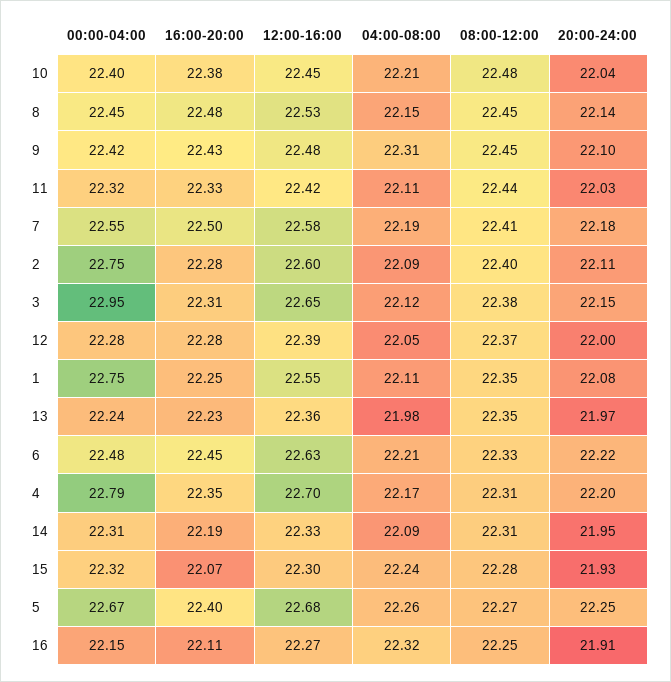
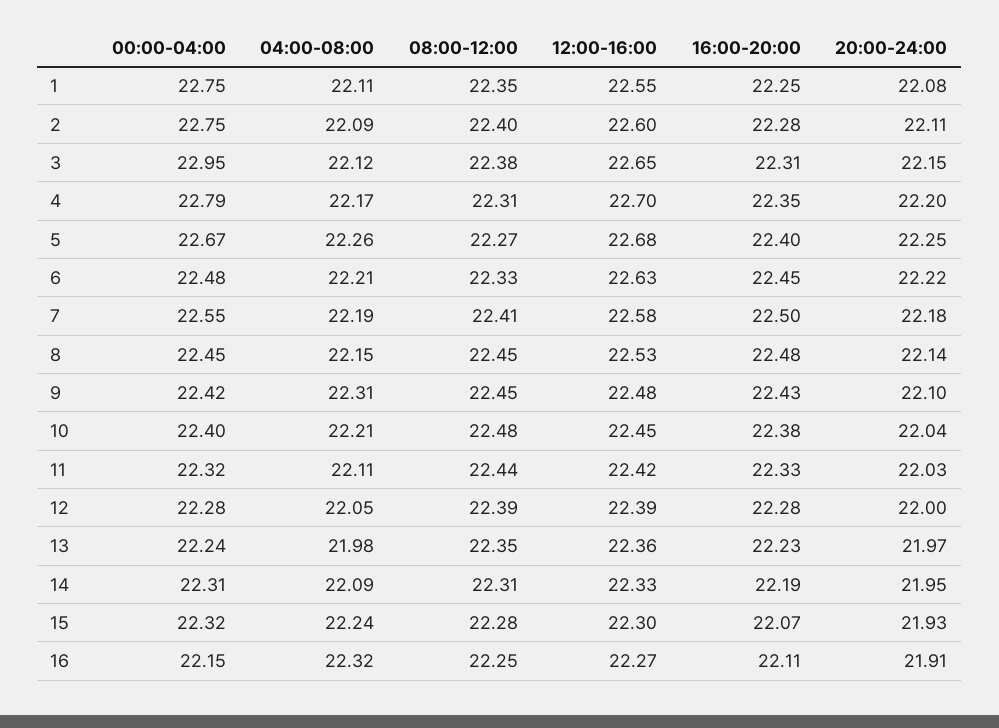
08:00-12:00, 12: 22.37 -> 22.39

